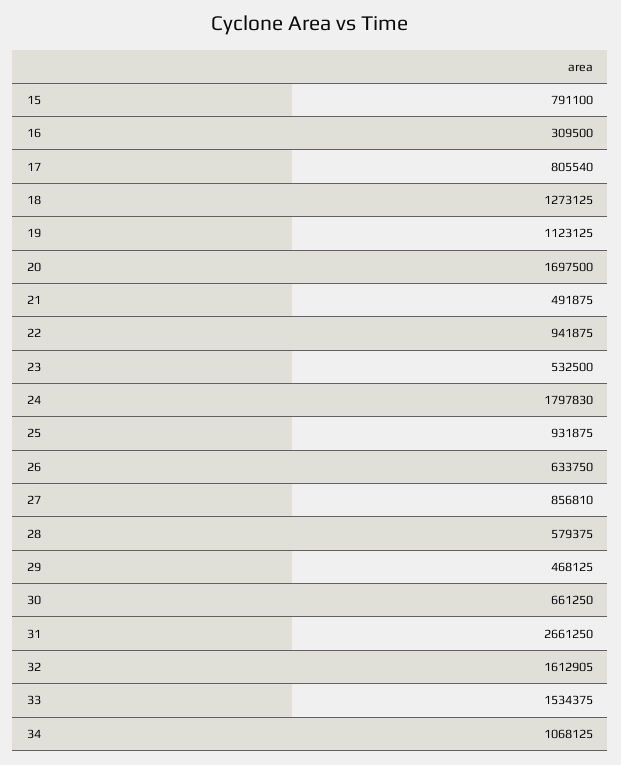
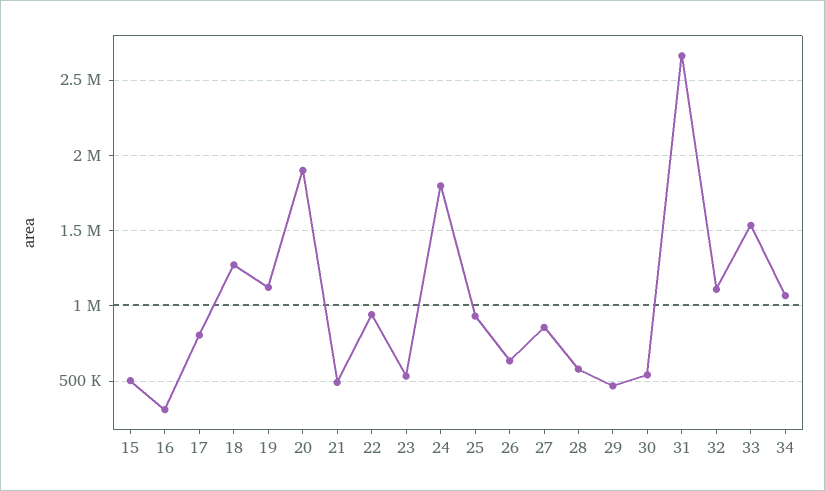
15: 791100 -> 500000
20: 1697500 -> 1900000
30: 661250 -> 550000
32: 1612905 -> 1100000

